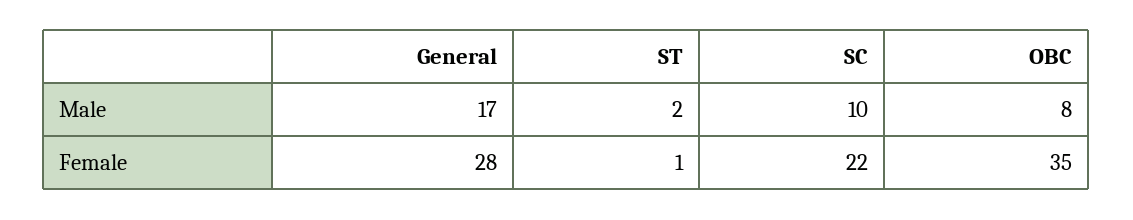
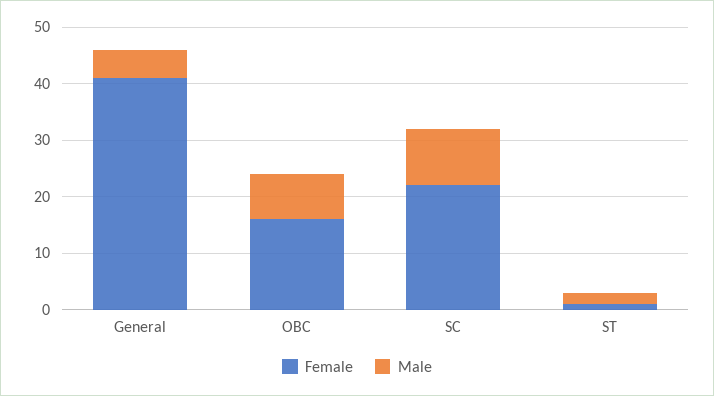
Male, General: 17 -> 5
Female, General: 28 -> 40
Female, OBC: 35 -> 15

